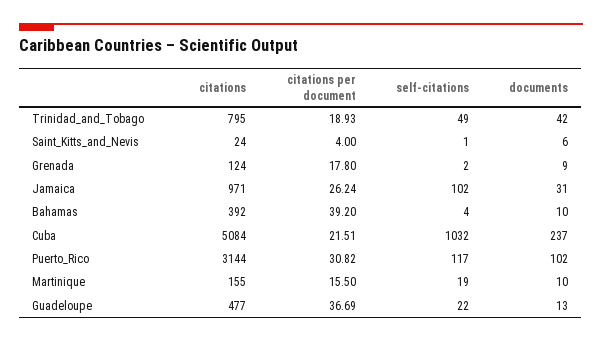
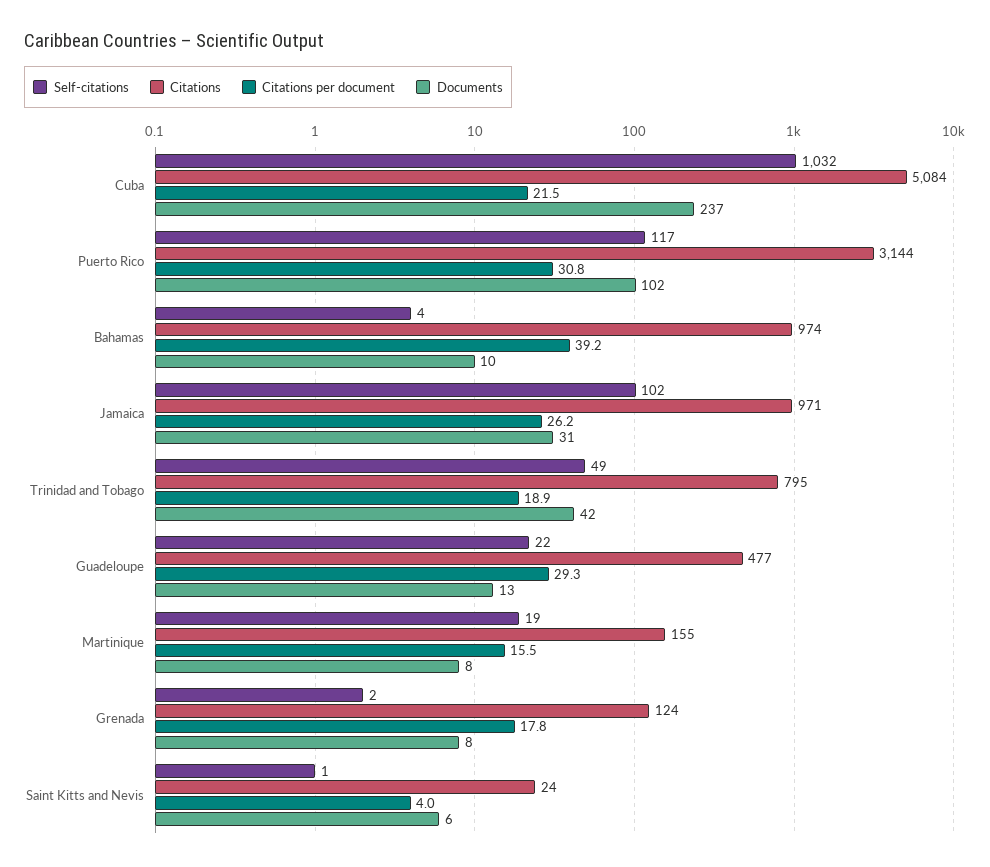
documents, Grenada: 9 -> 8
citations, Bahamas: 392 -> 974
documents, Martinique: 10 -> 8
citations per document, Guadeloupe: 36.69 -> 29.3

